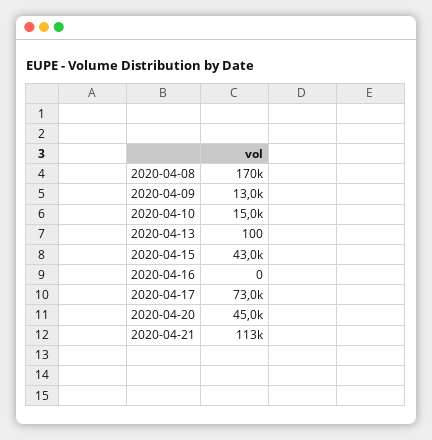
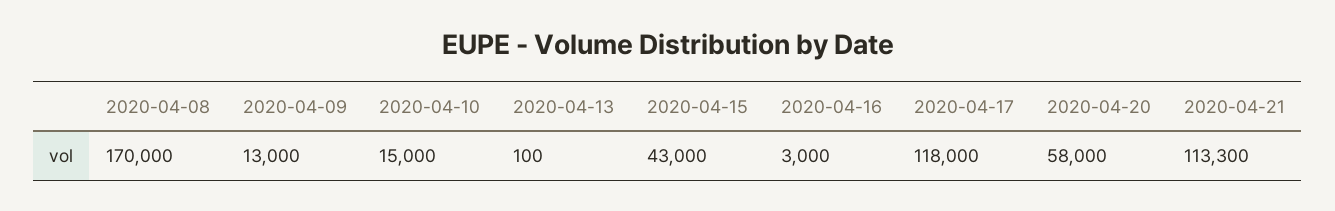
2020-04-16: 0 -> 3000
2020-04-17: 73000 -> 118000
2020-04-20: 45000 -> 58000

